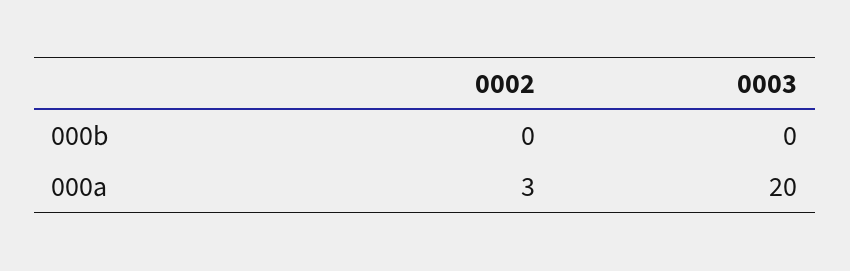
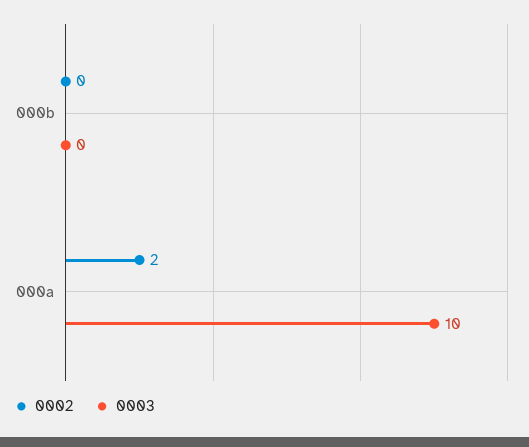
0002, 000a: 3 -> 2
0003, 000a: 20 -> 10

